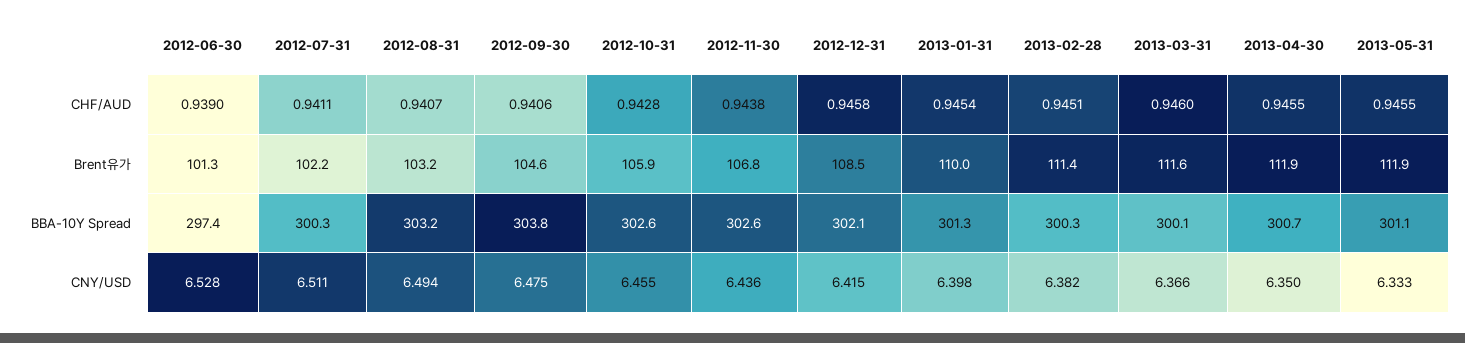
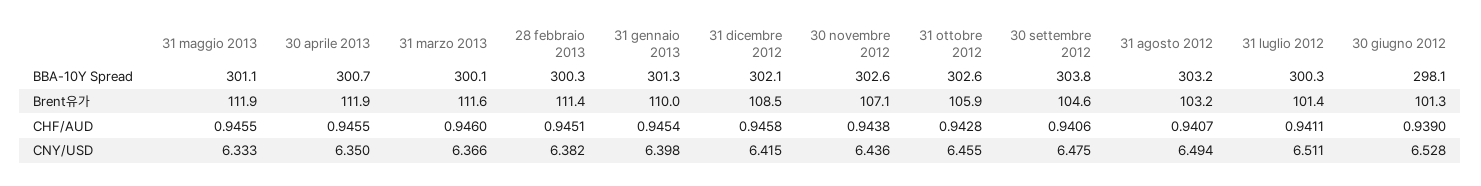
2012-07-31, Brent유가: 102.2 -> 101.4
2012-11-30, Brent유가: 106.8 -> 107.1
2012-06-30, BBA-10Y Spread: 297.4 -> 298.1

